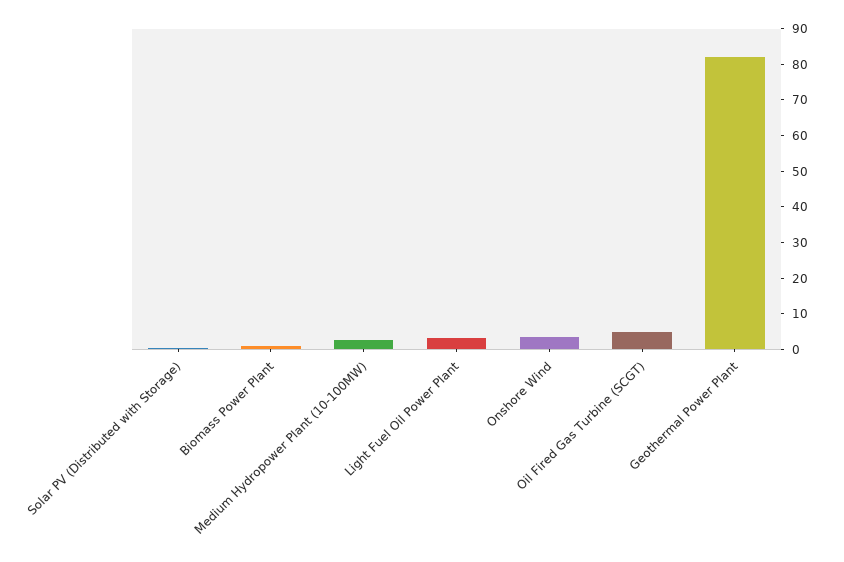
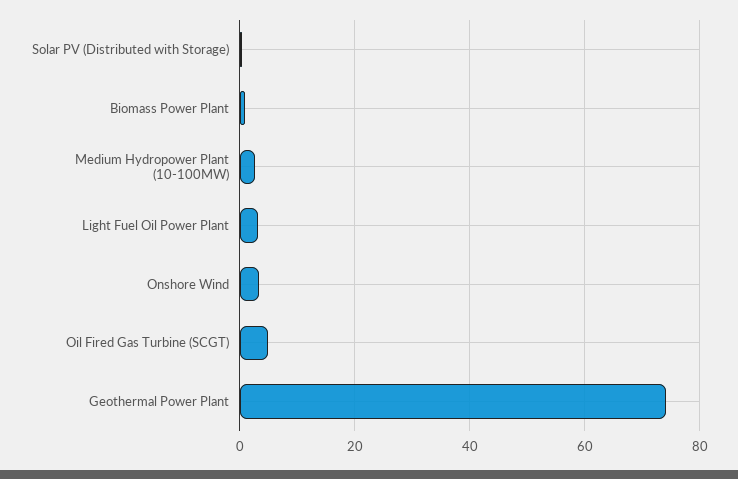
Geothermal Power Plant: 82.5 -> 74

